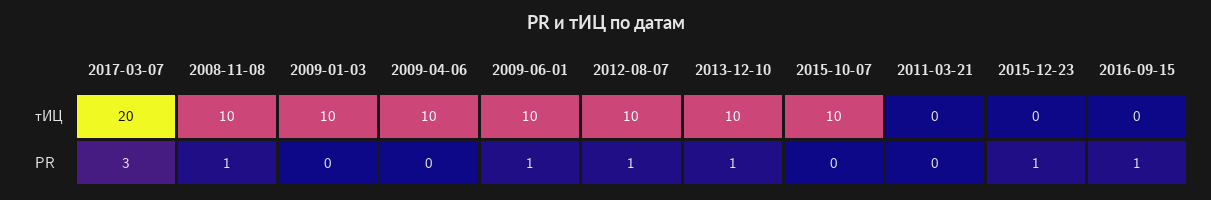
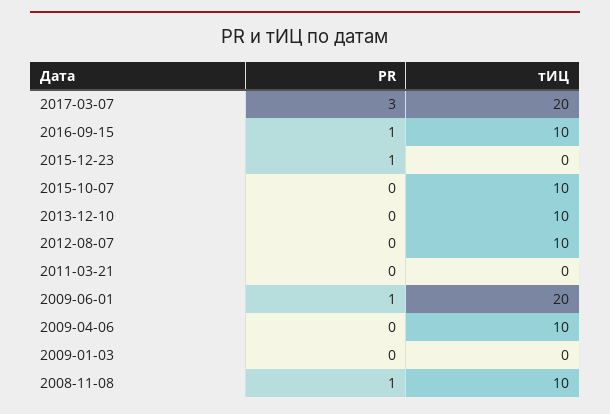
2009-01-03, тИЦ: 10 -> 0
2009-06-01, тИЦ: 10 -> 20
2016-09-15, тИЦ: 0 -> 10
2012-08-07, PR: 1 -> 0
2013-12-10, PR: 1 -> 0

